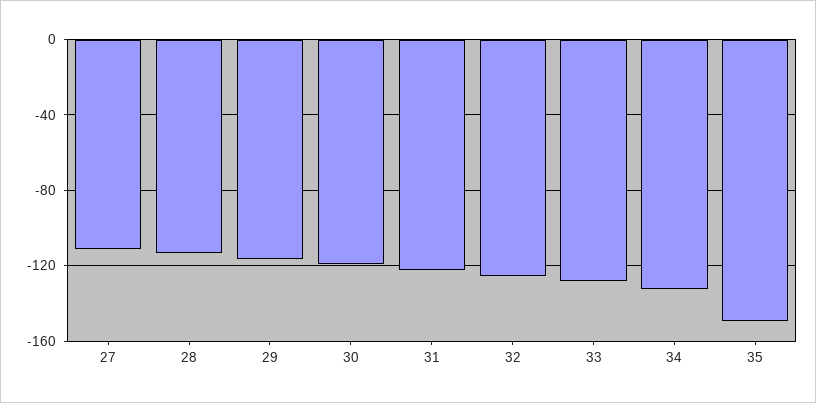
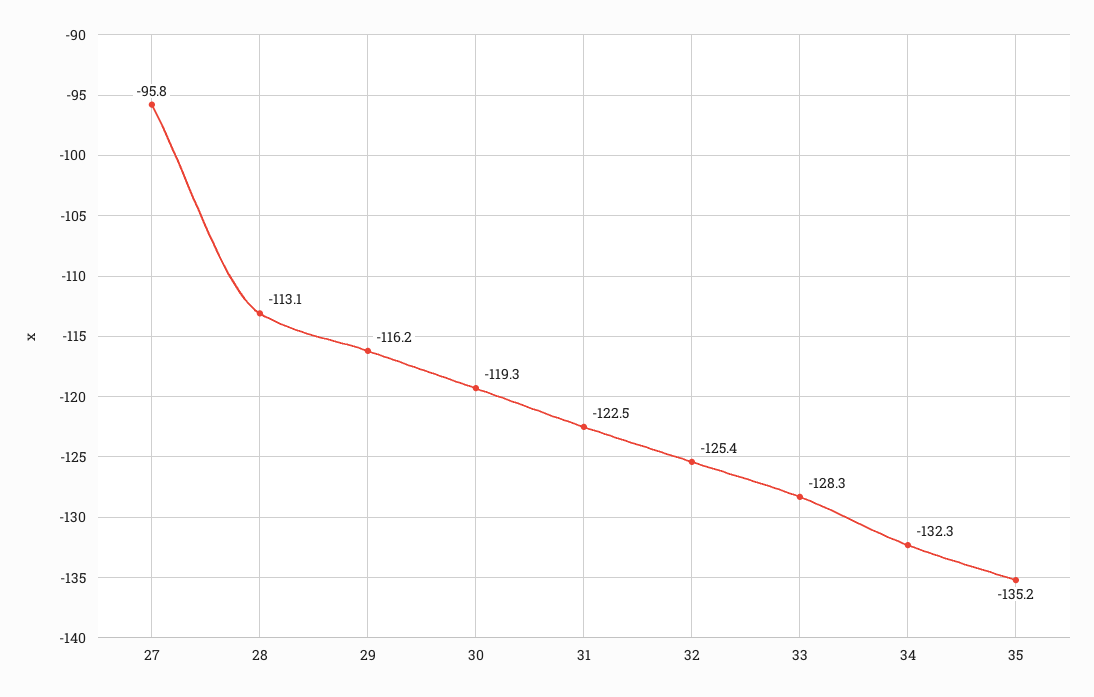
27: -110 -> -95.8
35: -150 -> -135.2

